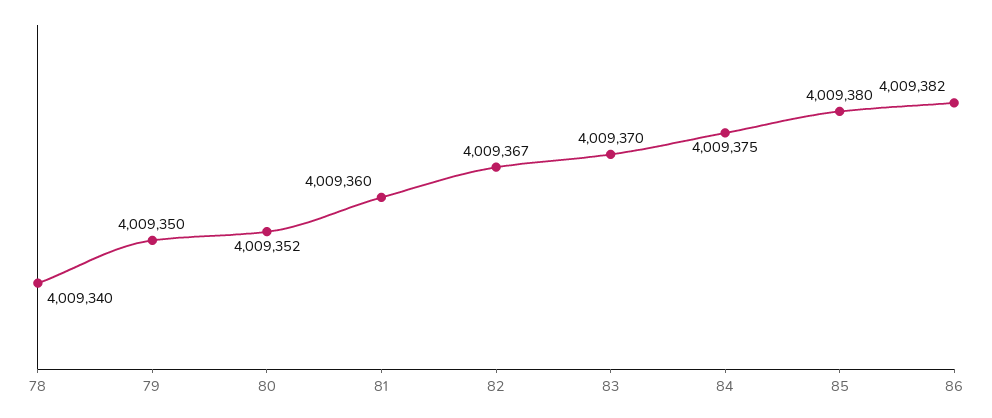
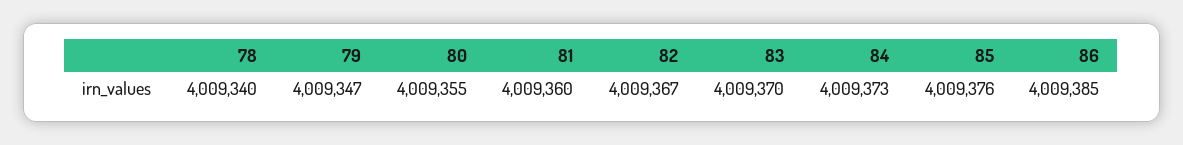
79: 4009350 -> 4009347
80: 4009352 -> 4009355
84: 4009375 -> 4009373
85: 4009380 -> 4009376
86: 4009382 -> 4009385

